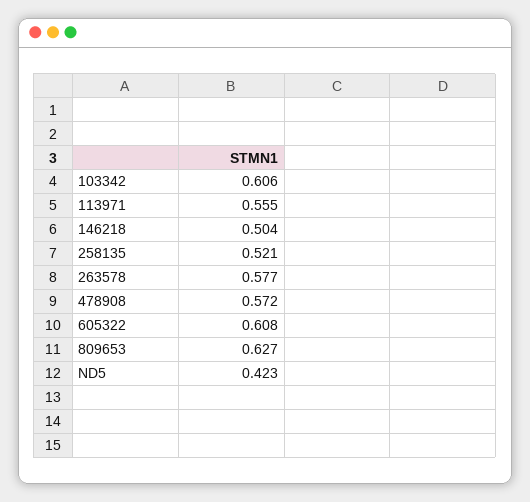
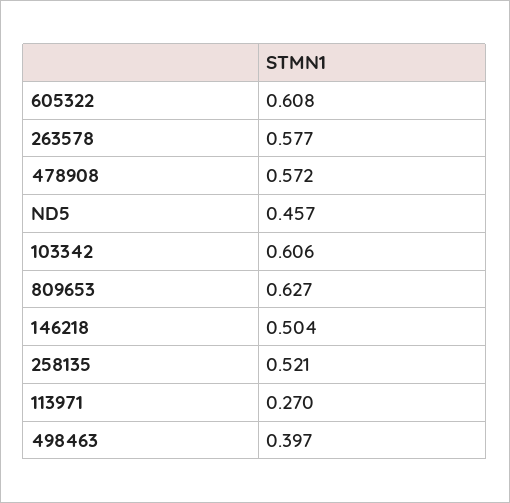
113971: 0.555 -> 0.27
ND5: 0.423 -> 0.457
498463: none -> 0.397

